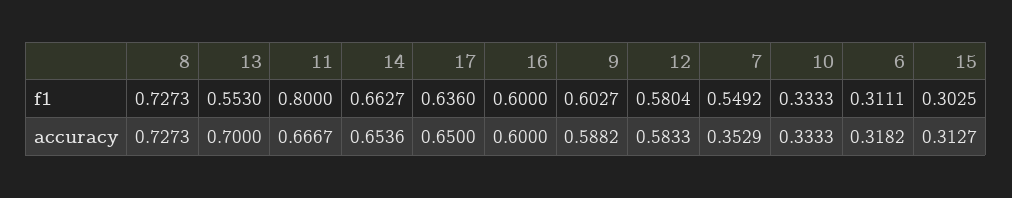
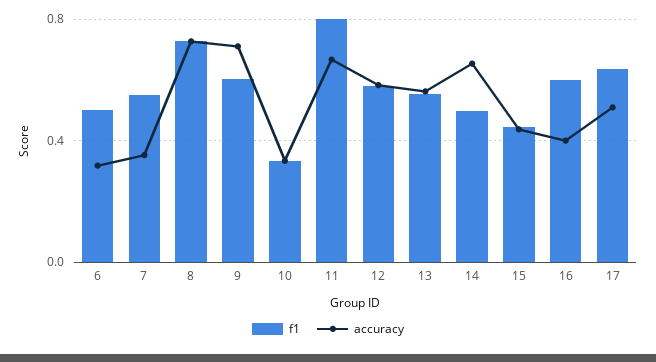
f1, 14: 0.6627 -> 0.5
f1, 6: 0.3111 -> 0.5
f1, 15: 0.3025 -> 0.45
accuracy, 13: 0.7 -> 0.55
accuracy, 17: 0.65 -> 0.5
accuracy, 16: 0.6 -> 0.4
accuracy, 9: 0.5882 -> 0.7
accuracy, 15: 0.3127 -> 0.45

